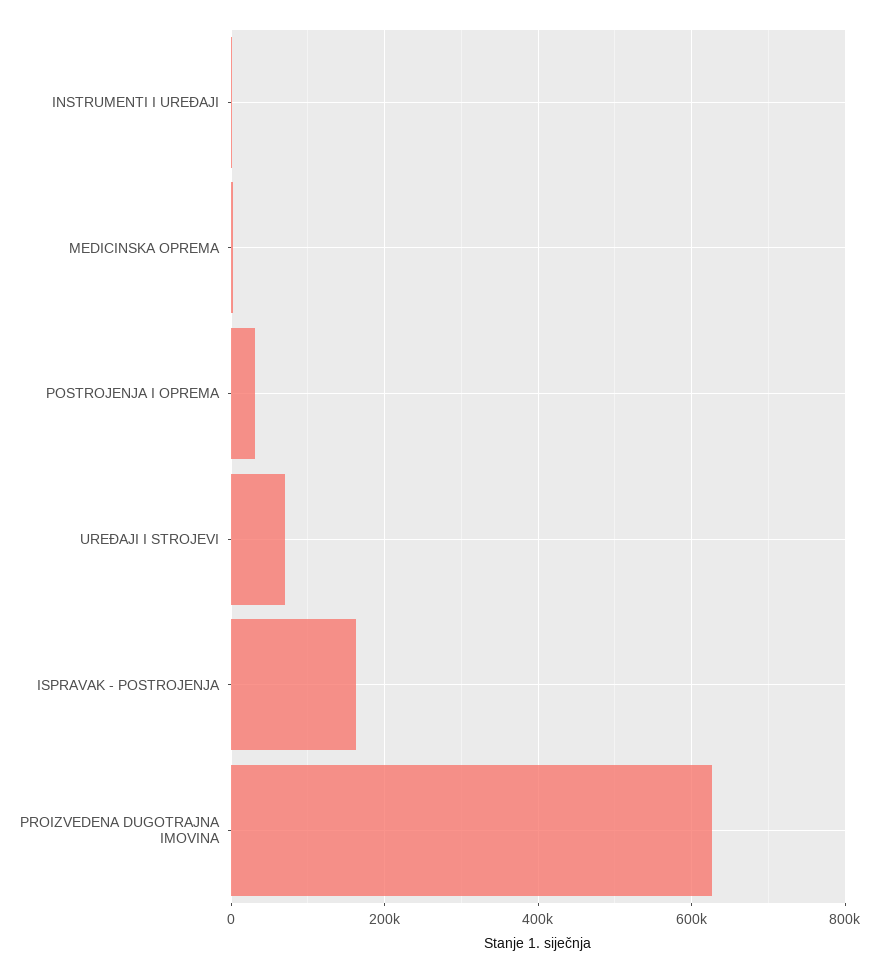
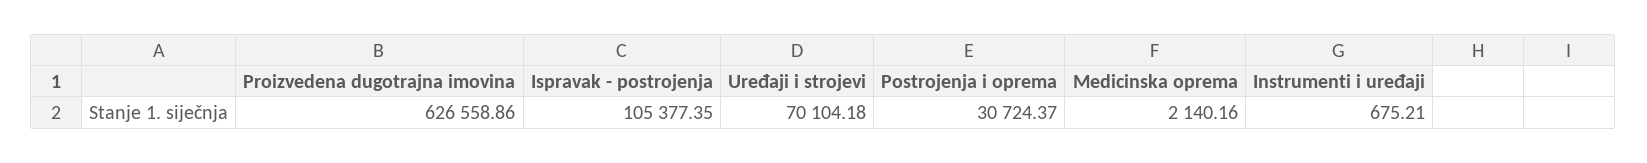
ISPRAVAK - POSTROJENJA: 160000 -> 105377.35

